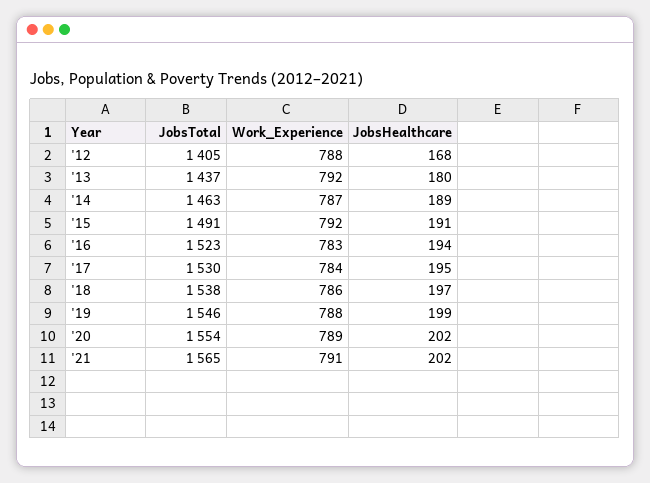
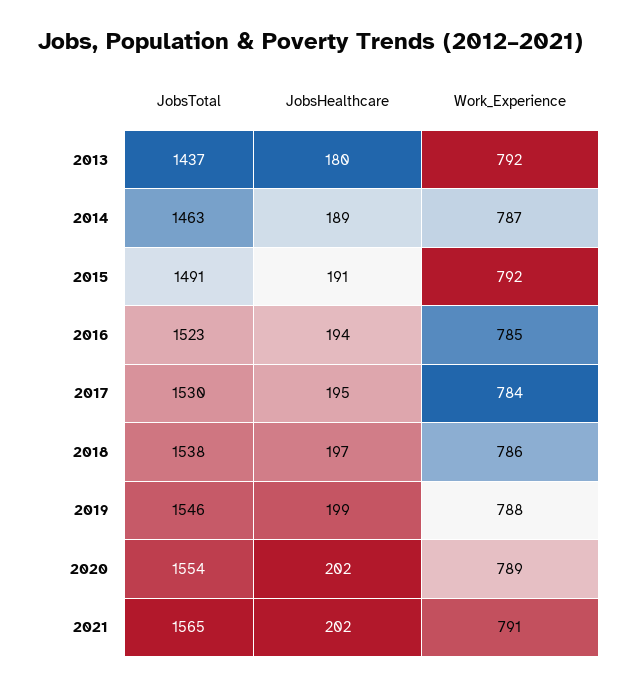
JobsTotal, '12: 1405 -> none
Work_Experience, '12: 788 -> none
JobsHealthcare, '12: 168 -> none
Work_Experience, '16: 783 -> 785

